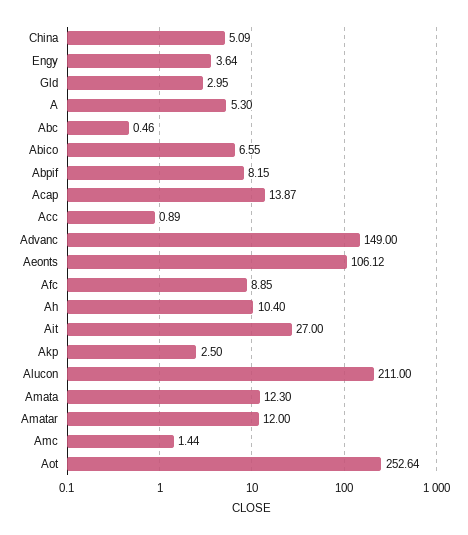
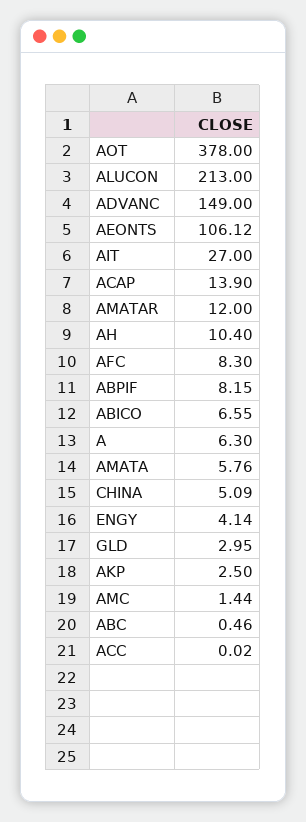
Engy: 3.64 -> 4.14
A: 5.3 -> 6.3
Acap: 13.87 -> 13.9
Acc: 0.89 -> 0.02
Afc: 8.85 -> 8.3
Alucon: 211 -> 213
Amata: 12.3 -> 5.76
Aot: 252.64 -> 378

